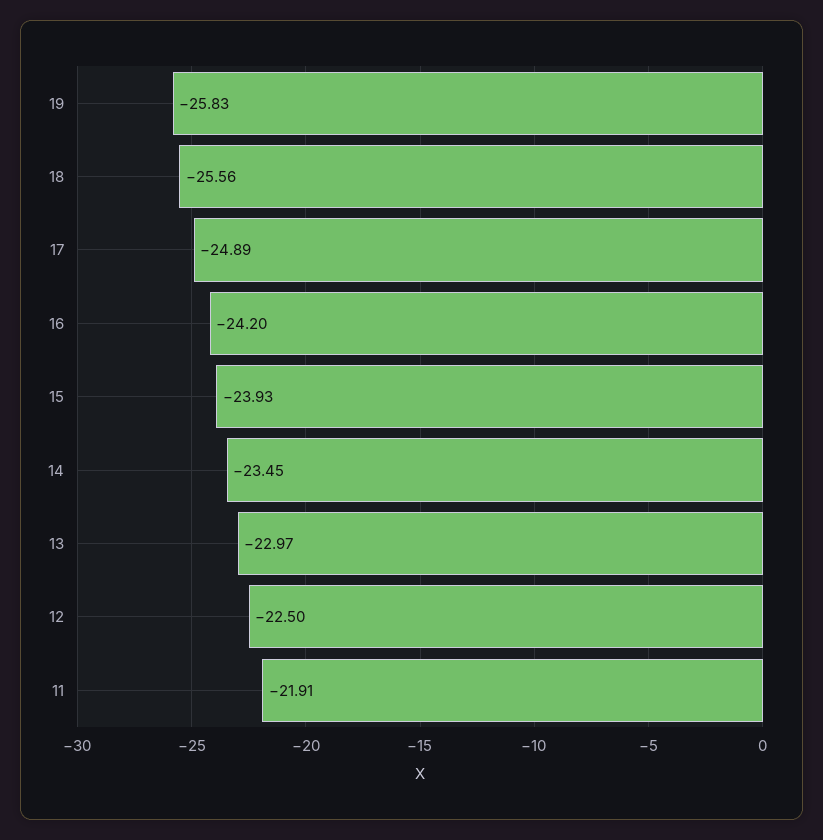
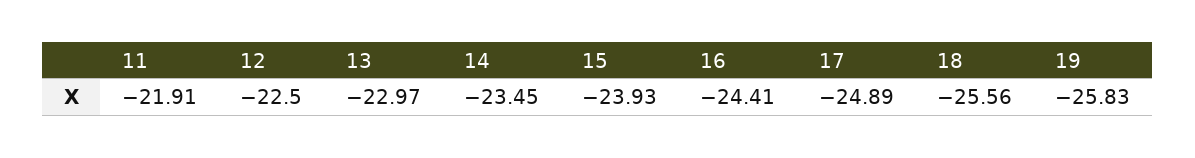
16: -24.2 -> -24.41

